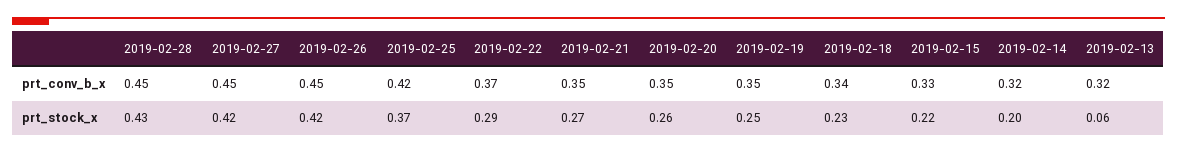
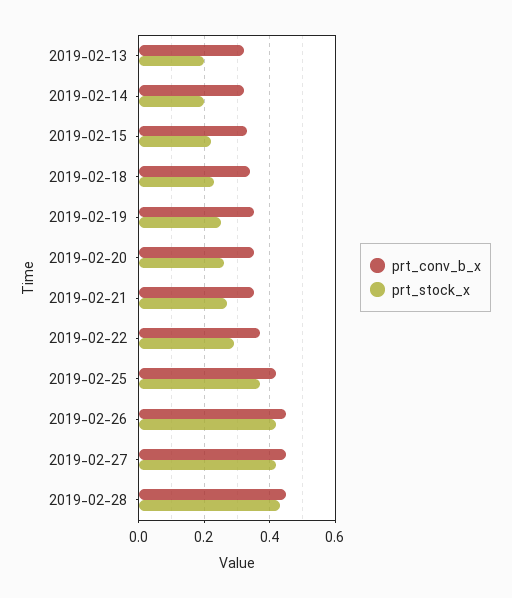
prt_stock_x, 2019-02-13: 0.06 -> 0.2

